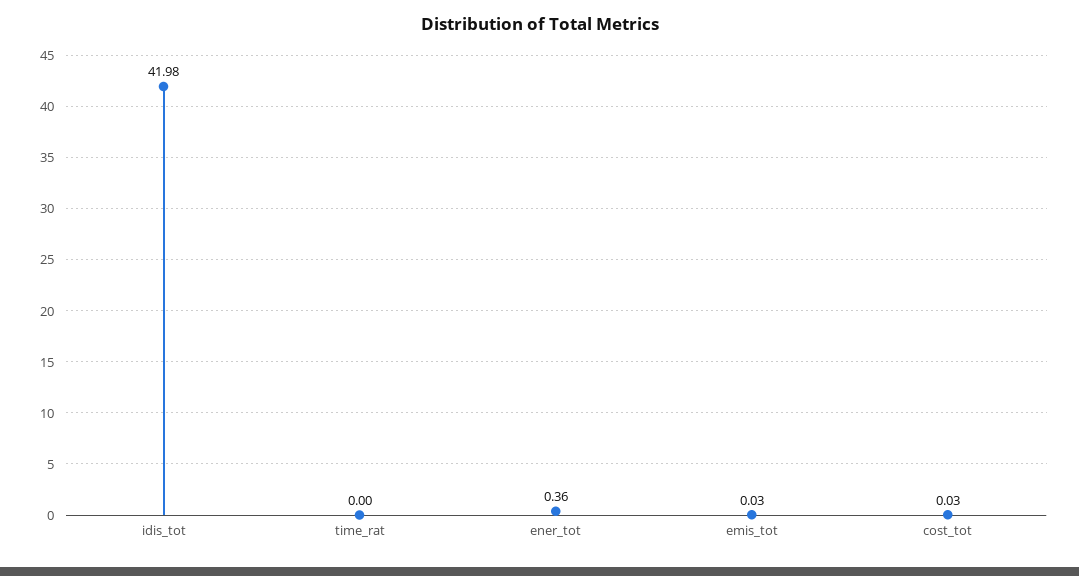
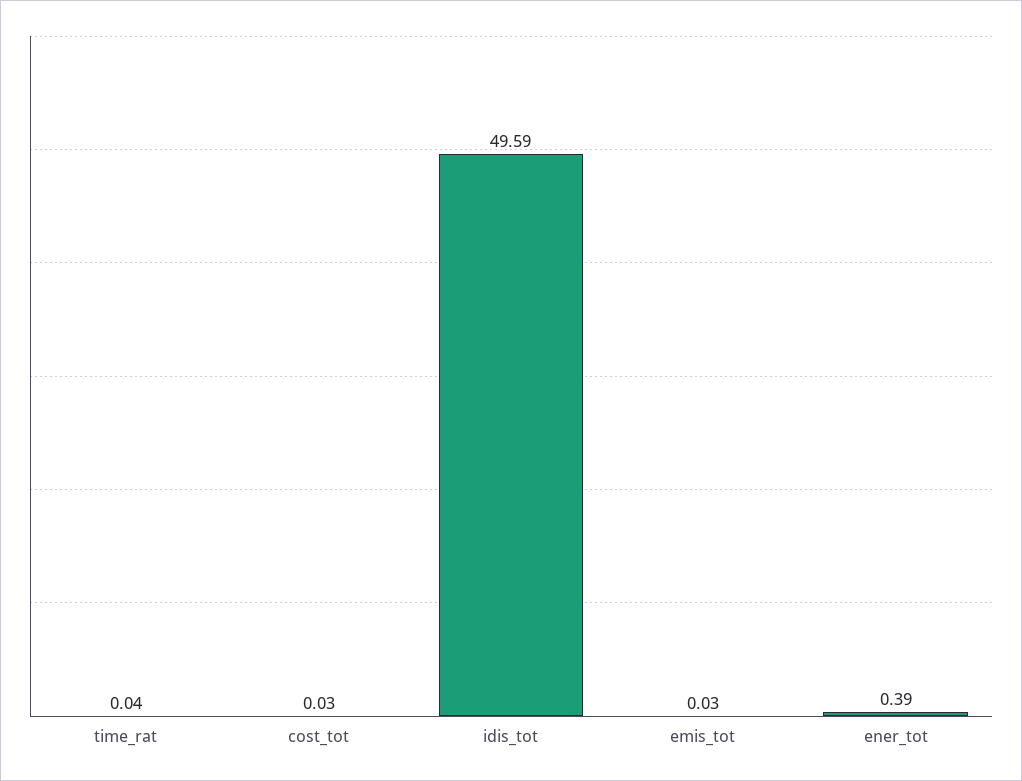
idis_tot: 41.98 -> 49.59
time_rat: 0 -> 0.04
ener_tot: 0.36 -> 0.39

